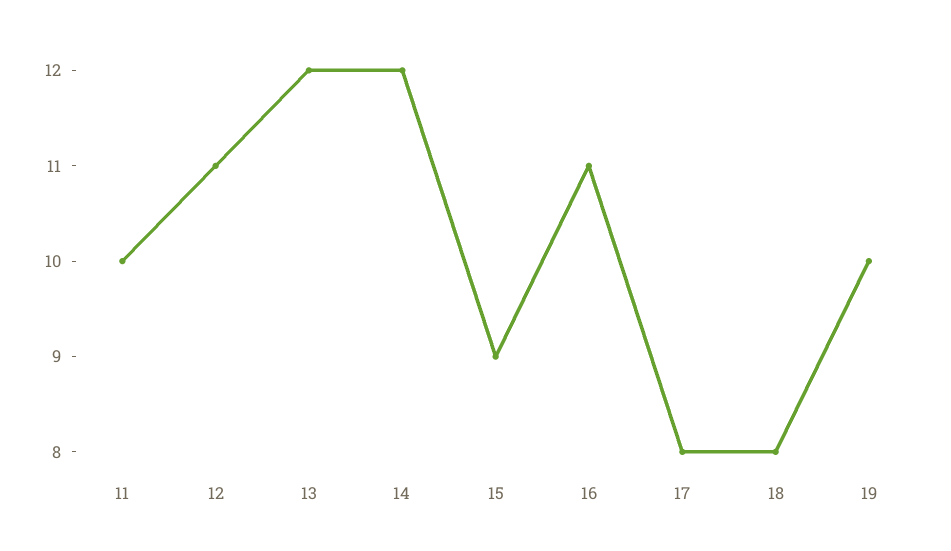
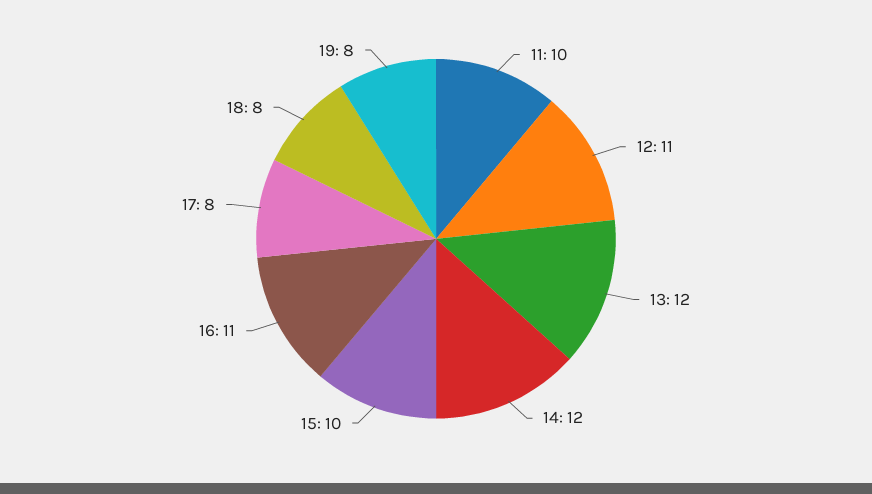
15: 9 -> 10
19: 10 -> 8

